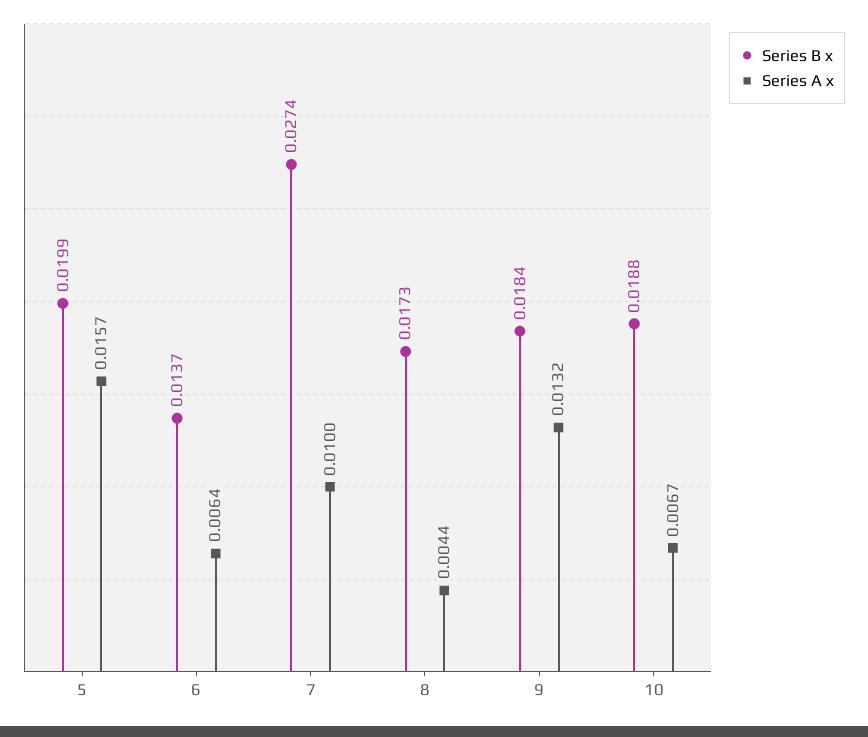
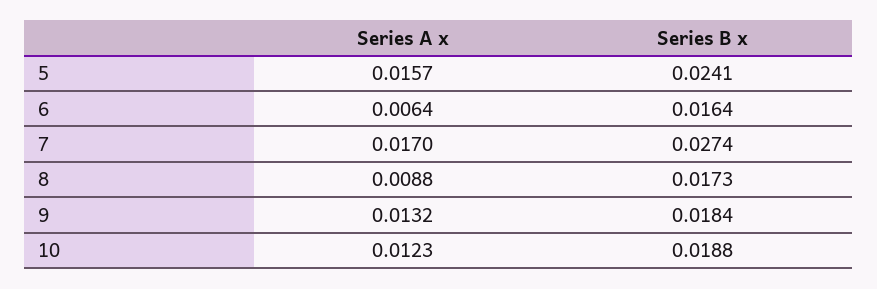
Series B x, 5: 0.0199 -> 0.0241
Series B x, 6: 0.0137 -> 0.0164
Series A x, 7: 0.01 -> 0.017
Series A x, 8: 0.0044 -> 0.0088
Series A x, 10: 0.0067 -> 0.0123

